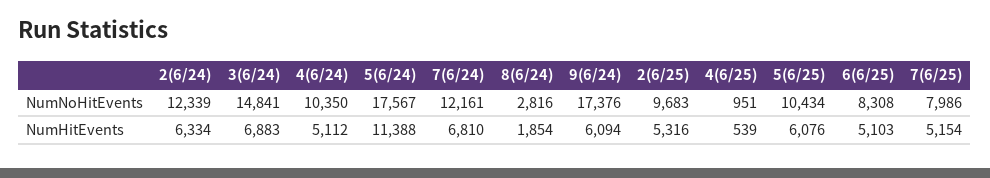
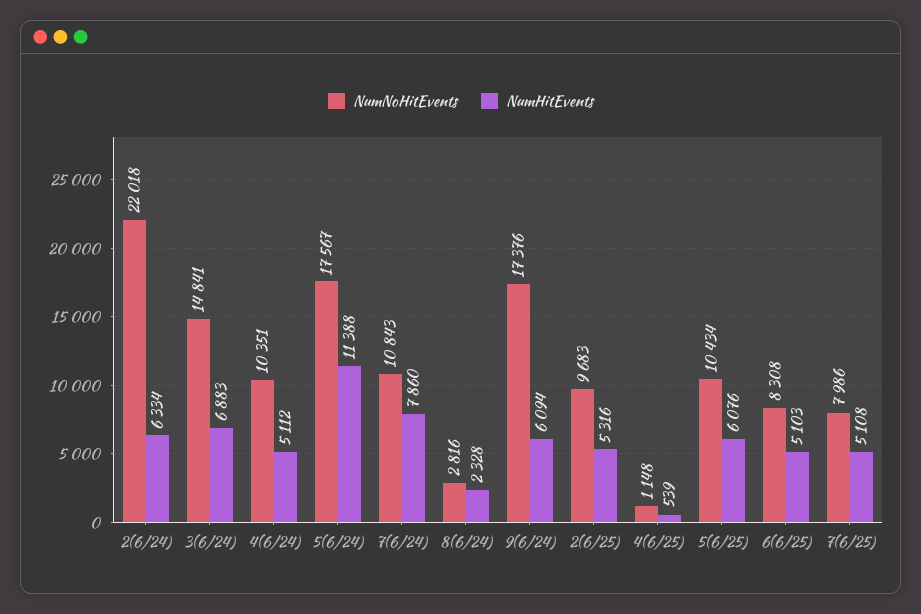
NumNoHitEvents, 2(6/24): 12339 -> 22018
NumNoHitEvents, 4(6/24): 10350 -> 10351
NumNoHitEvents, 7(6/24): 12161 -> 10843
NumNoHitEvents, 4(6/25): 951 -> 1148
NumHitEvents, 7(6/24): 6810 -> 7860
NumHitEvents, 8(6/24): 1854 -> 2328
NumHitEvents, 7(6/25): 5154 -> 5108

